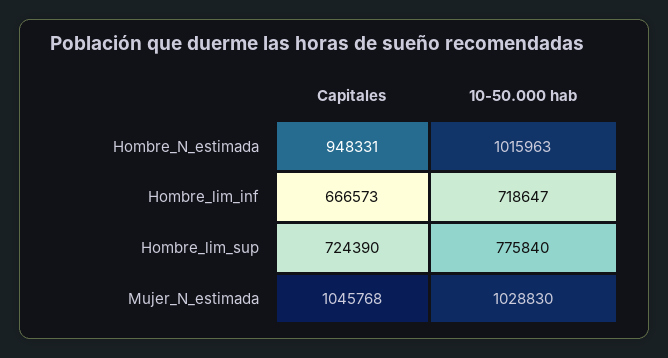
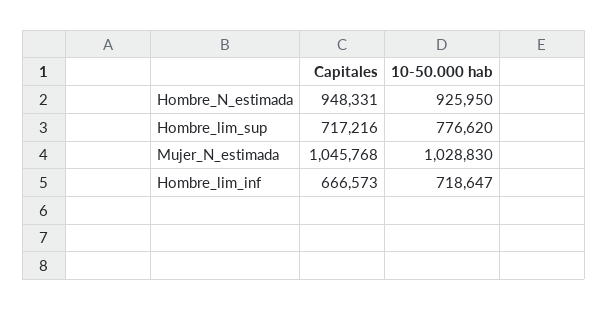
10-50.000 hab, Hombre_N_estimada: 1015963 -> 925950
Capitales, Hombre_lim_sup: 724390 -> 717216
10-50.000 hab, Hombre_lim_sup: 775840 -> 776620

